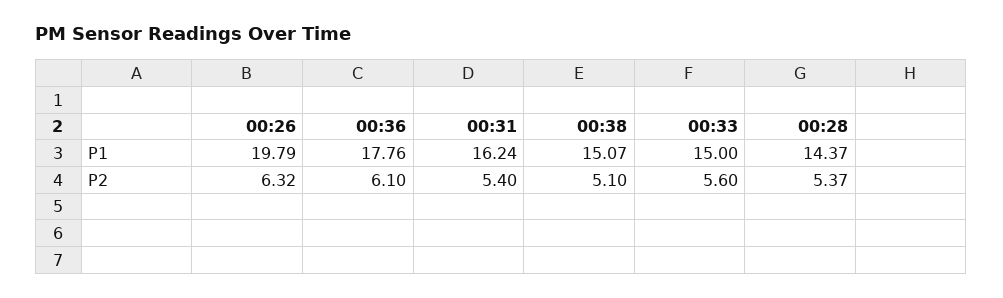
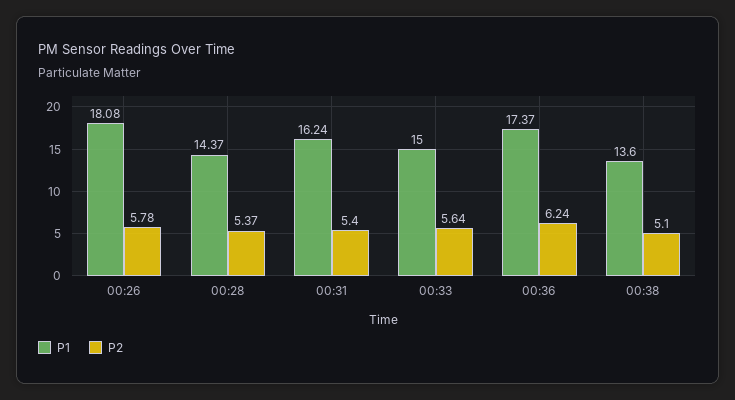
P1, 00:26: 19.79 -> 18.08
P1, 00:36: 17.76 -> 17.37
P1, 00:38: 15.07 -> 13.6
P2, 00:26: 6.32 -> 5.78
P2, 00:36: 6.1 -> 6.24
P2, 00:33: 5.6 -> 5.64

